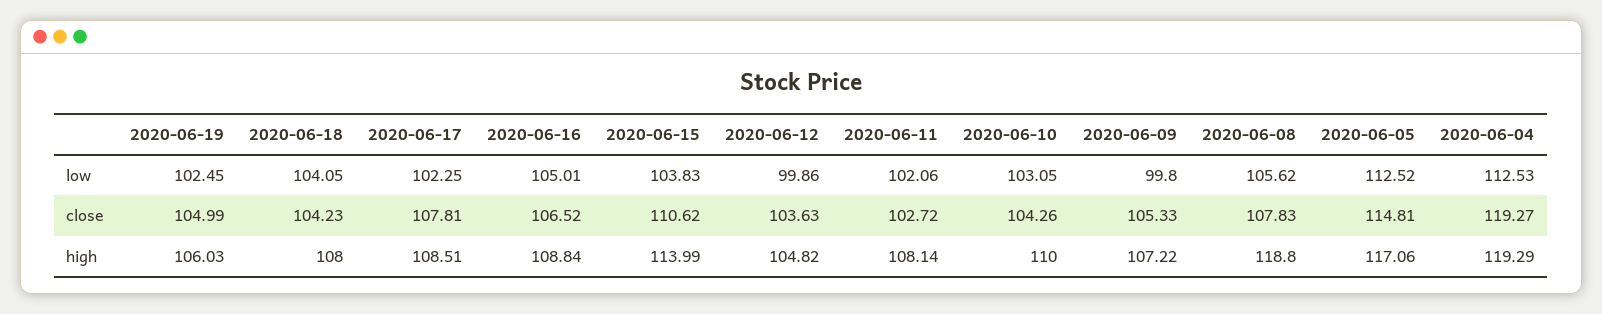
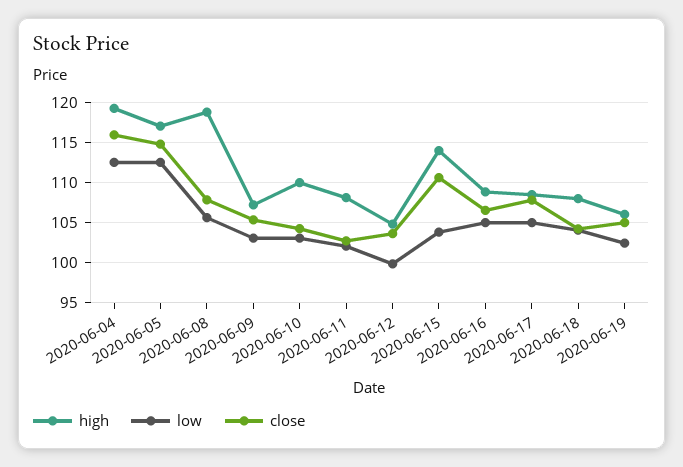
low, 2020-06-17: 102.25 -> 105
low, 2020-06-09: 99.8 -> 103
close, 2020-06-04: 119.27 -> 116

